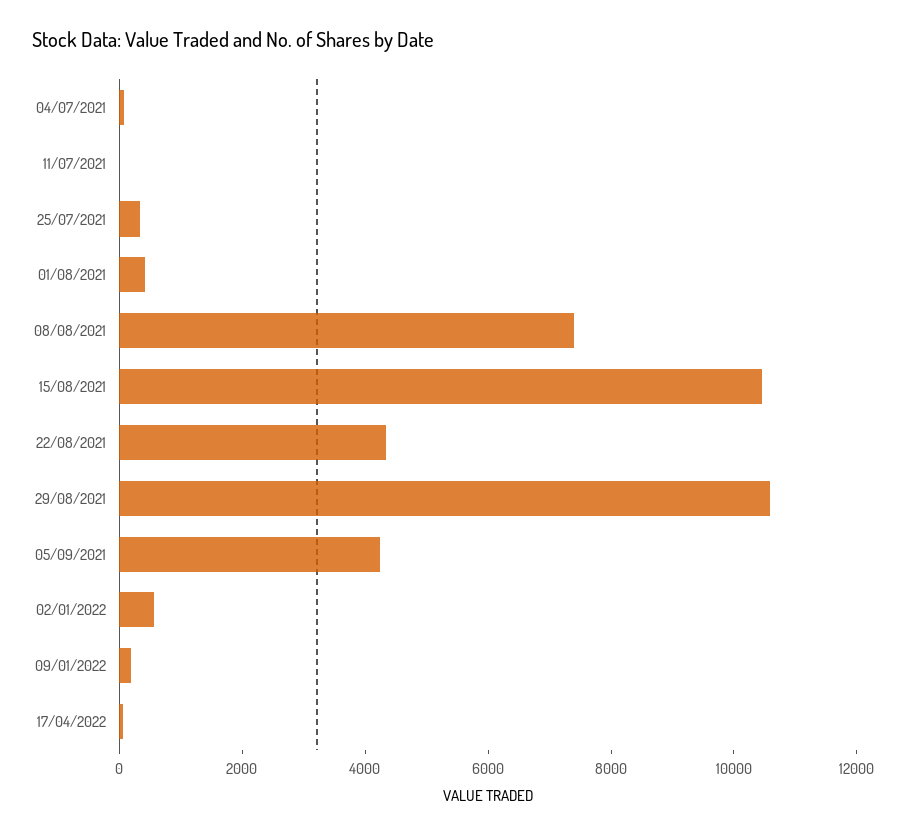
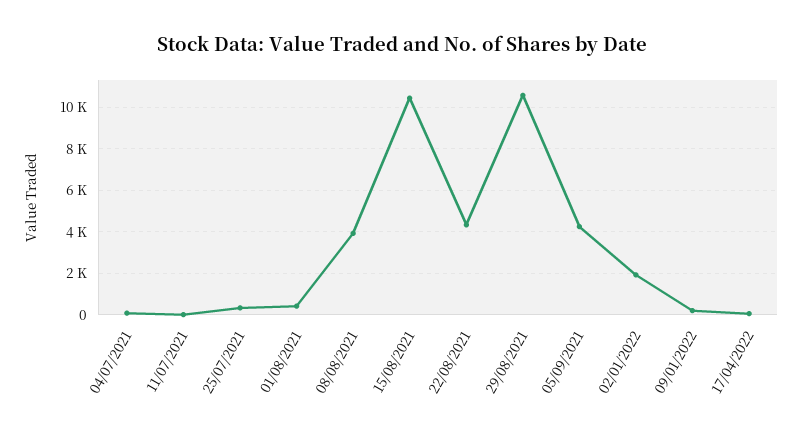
08/08/2021: 7500 -> 4000
02/01/2022: 500 -> 2000

